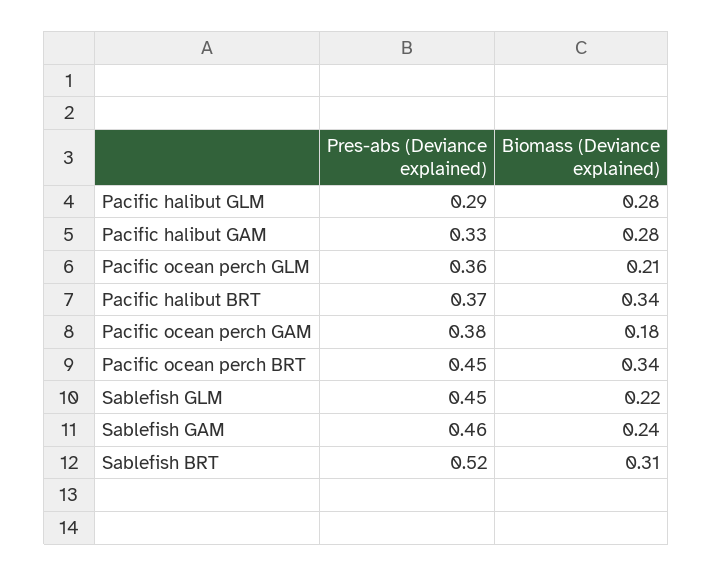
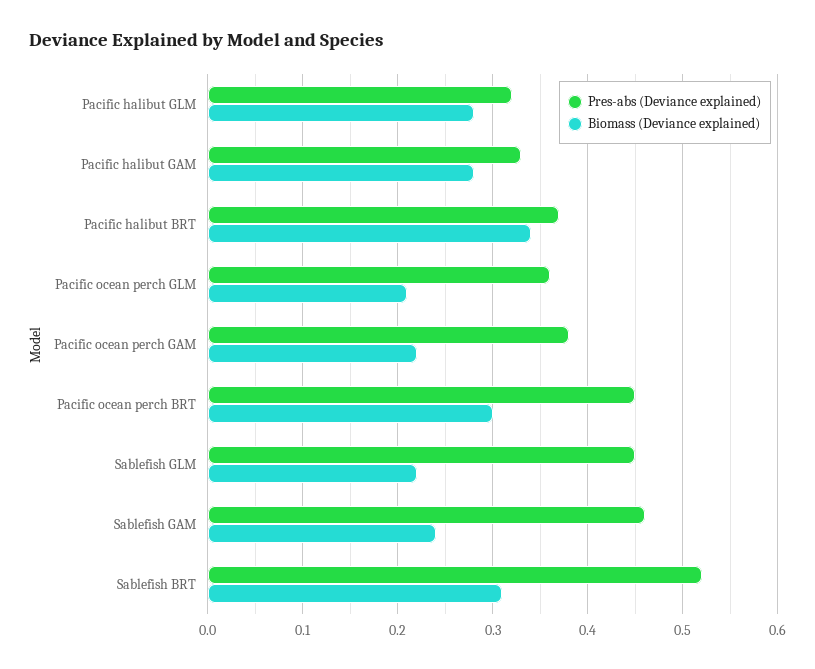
Pres-abs (Deviance explained), Pacific halibut GLM: 0.29 -> 0.32
Biomass (Deviance explained), Pacific ocean perch GAM: 0.18 -> 0.22
Biomass (Deviance explained), Pacific ocean perch BRT: 0.34 -> 0.3

